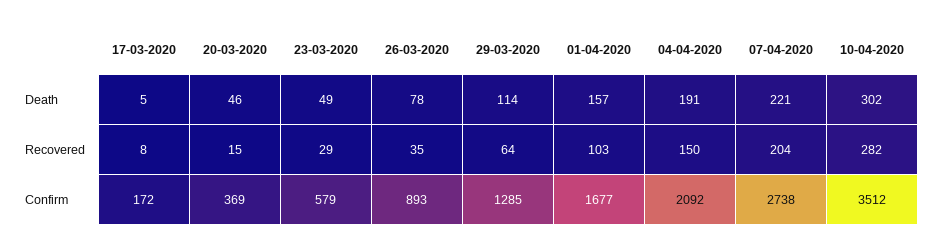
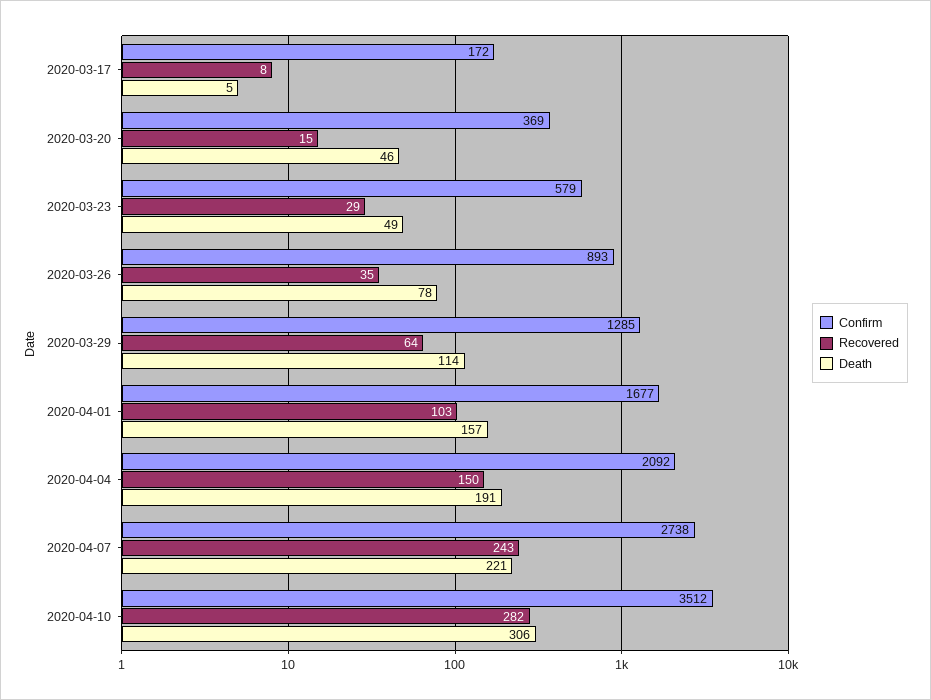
Death, 10-04-2020: 302 -> 306
Recovered, 07-04-2020: 204 -> 243

